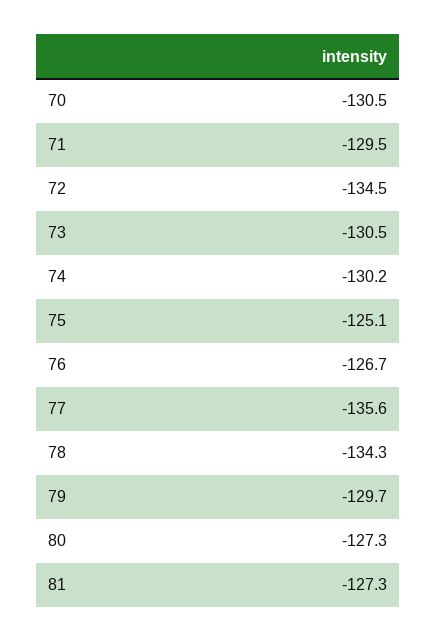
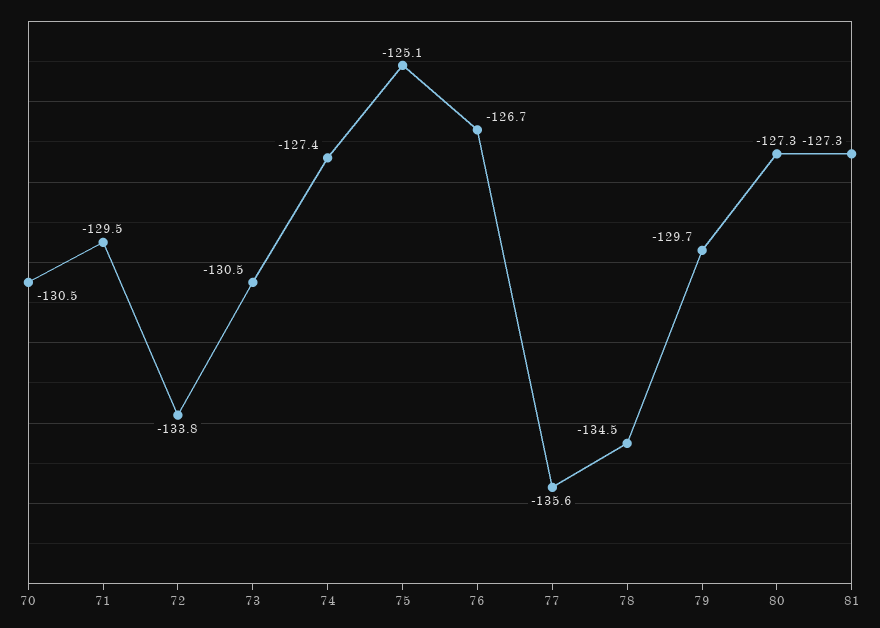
72: -134.5 -> -133.8
74: -130.2 -> -127.4
78: -134.3 -> -134.5

